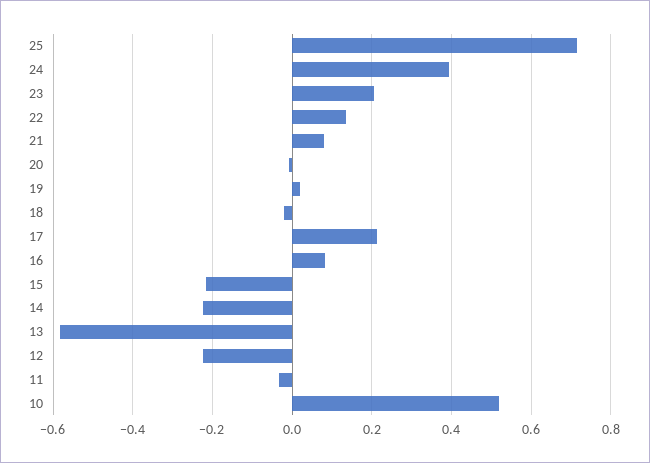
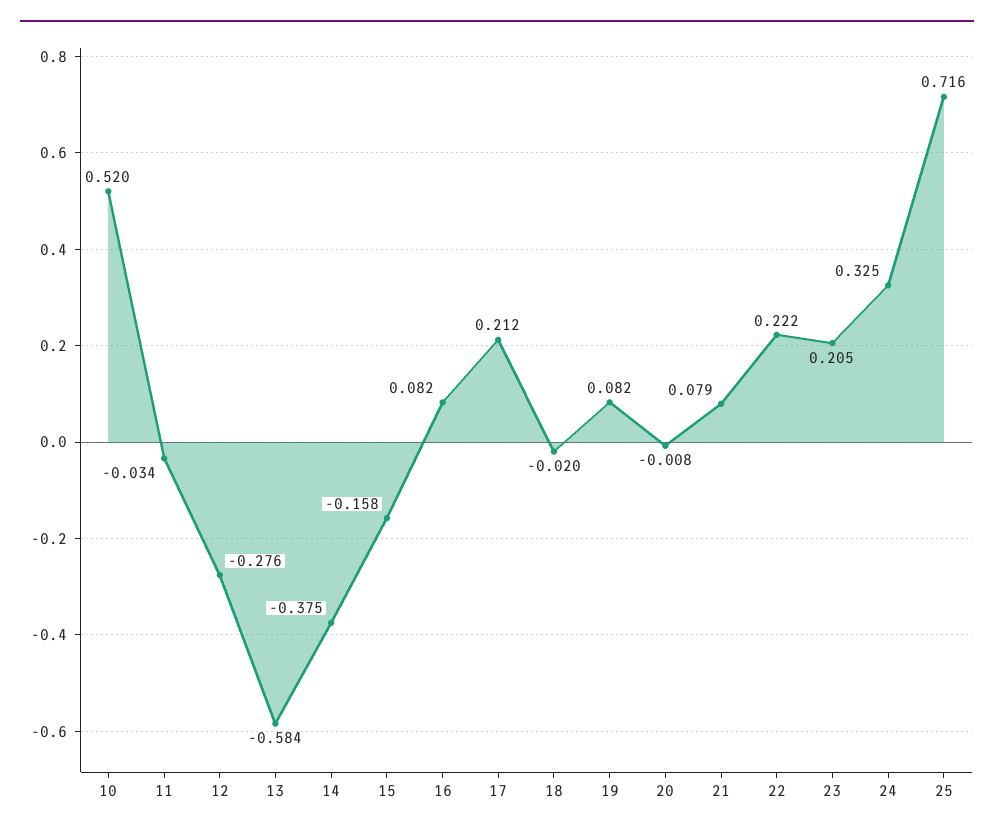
24: 0.4 -> 0.325
22: 0.14 -> 0.222
19: 0.02 -> 0.082
15: -0.22 -> -0.158
14: -0.22 -> -0.375
12: -0.22 -> -0.276

